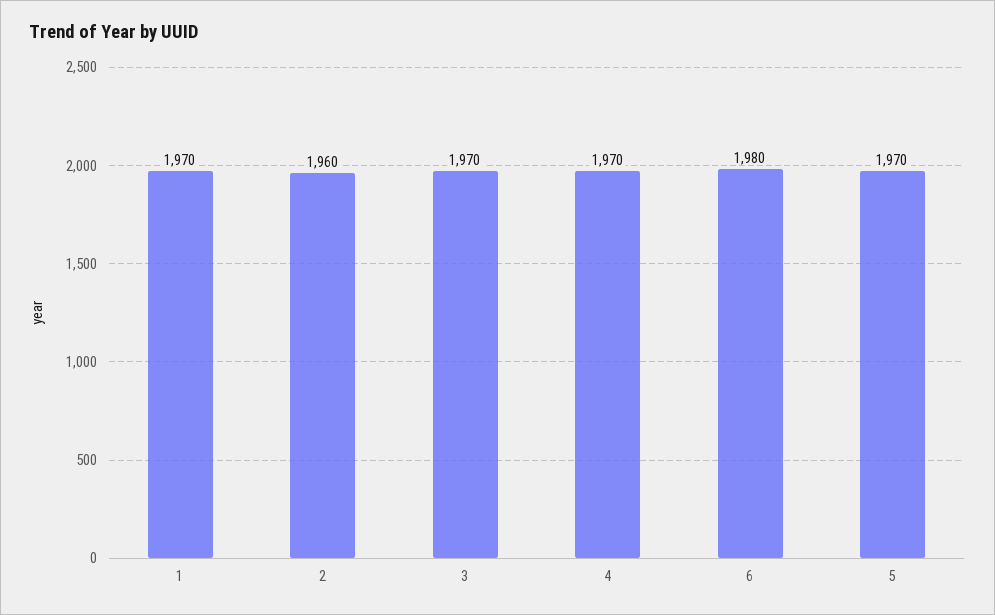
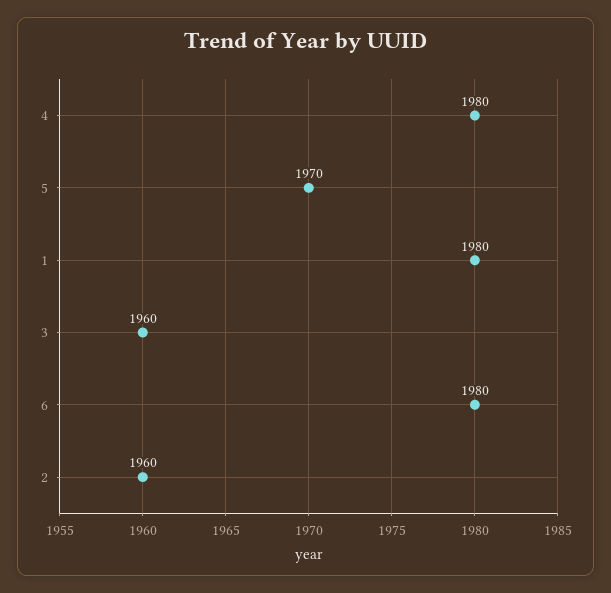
1: 1970 -> 1980
3: 1970 -> 1960
4: 1970 -> 1980

